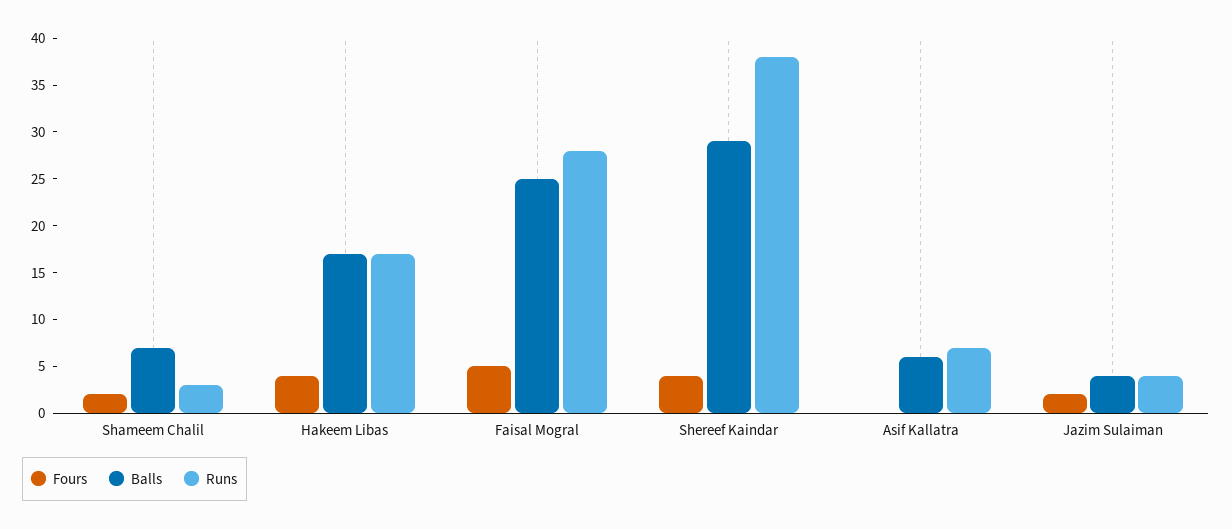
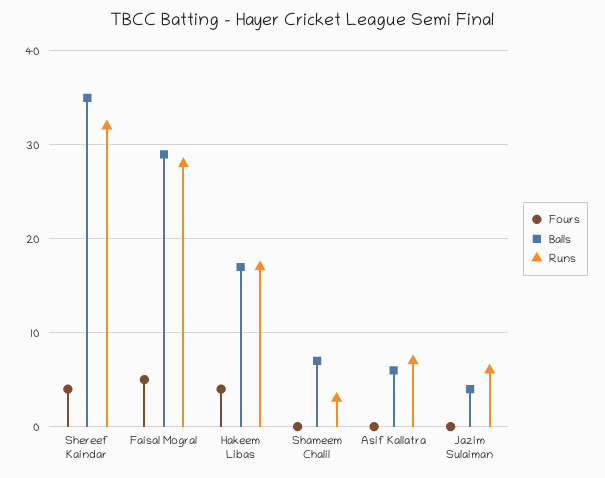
Fours, Shameem Chalil: 2 -> 0
Balls, Faisal Mogral: 25 -> 29
Balls, Shereef Kaindar: 29 -> 35
Runs, Shereef Kaindar: 38 -> 32
Fours, Jazim Sulaiman: 2 -> 0
Runs, Jazim Sulaiman: 4 -> 6

